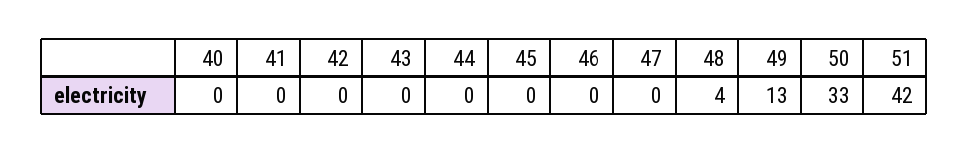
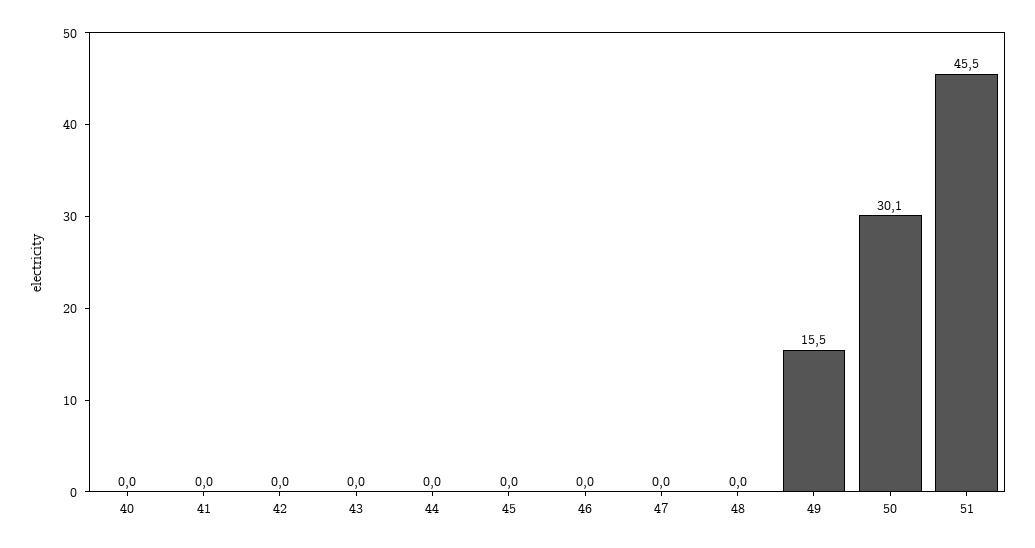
48: 4 -> 0
49: 13 -> 15.5
50: 33 -> 30.1
51: 42 -> 45.5

